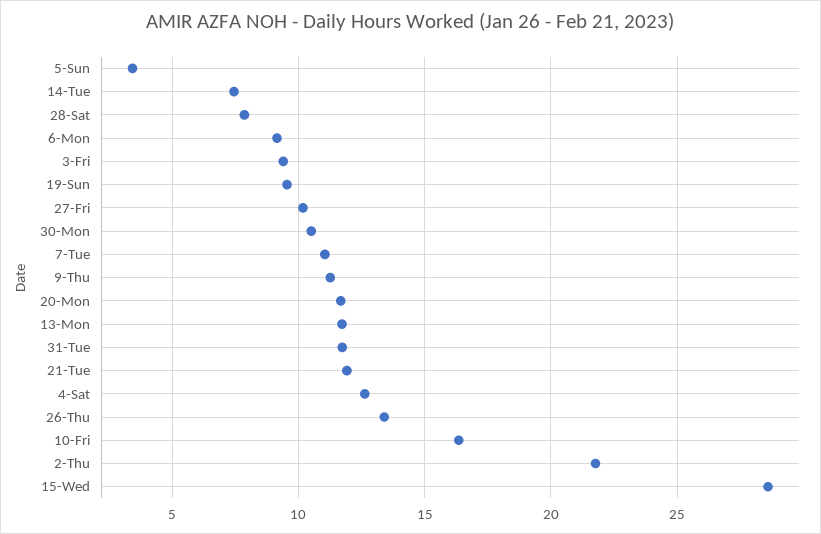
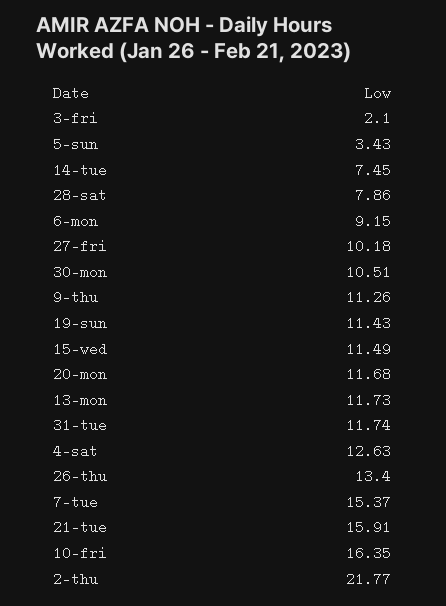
3-Fri: 9.5 -> 2.1
19-Sun: 9.5 -> 11.43
7-Tue: 11 -> 15.37
21-Tue: 12 -> 15.91
15-Wed: 28.5 -> 11.49

